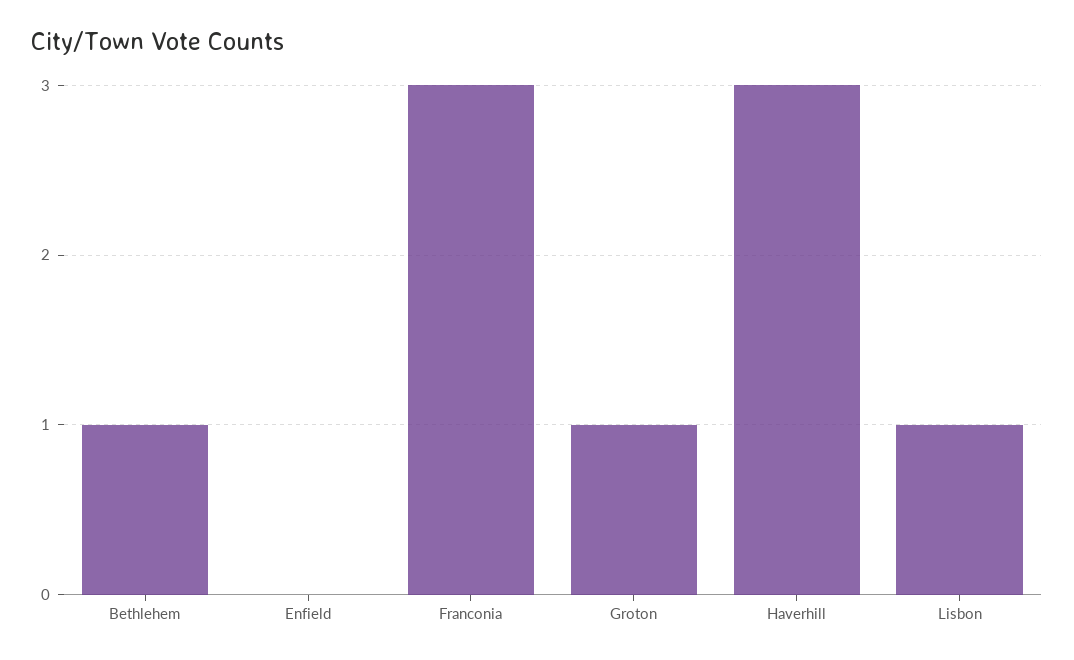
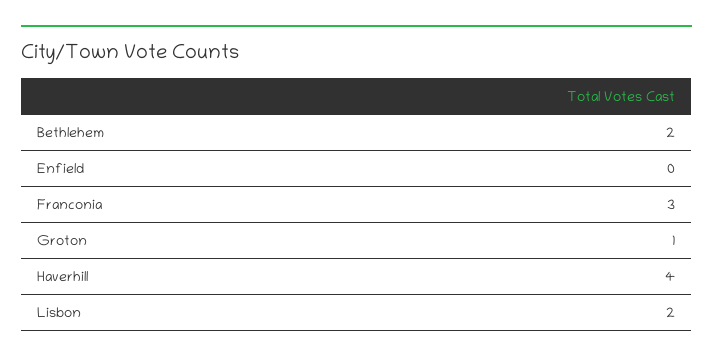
Bethlehem: 1 -> 2
Haverhill: 3 -> 4
Lisbon: 1 -> 2

